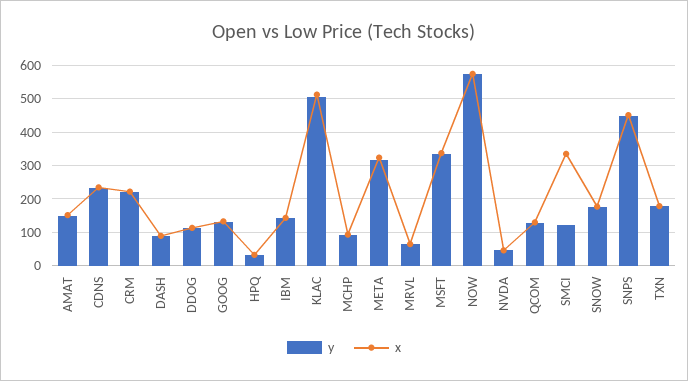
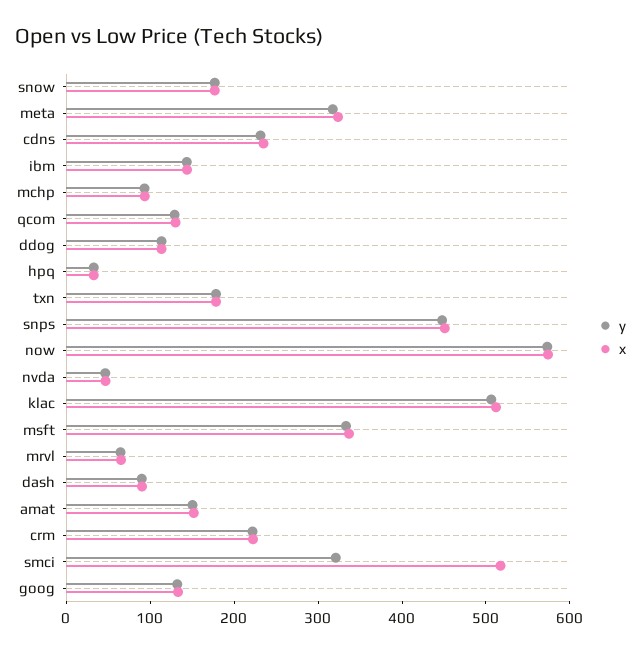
y, SMCI: 120 -> 320
x, SMCI: 340 -> 520

